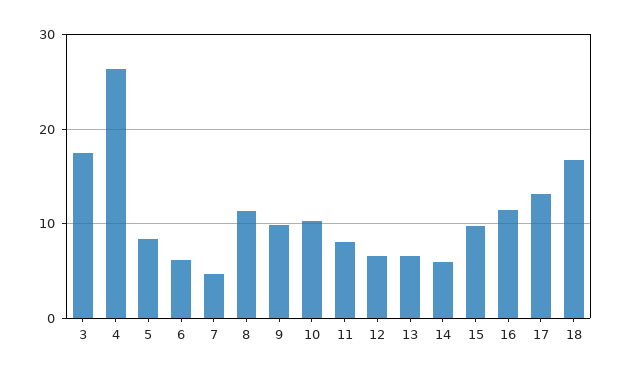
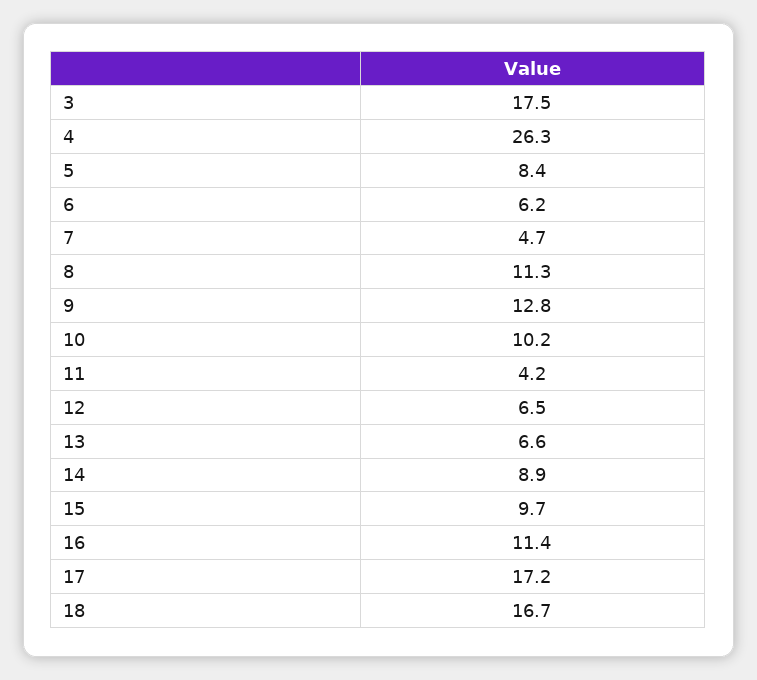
9: 10 -> 12.8
11: 8 -> 4.2
14: 6 -> 8.9
17: 13 -> 17.2

